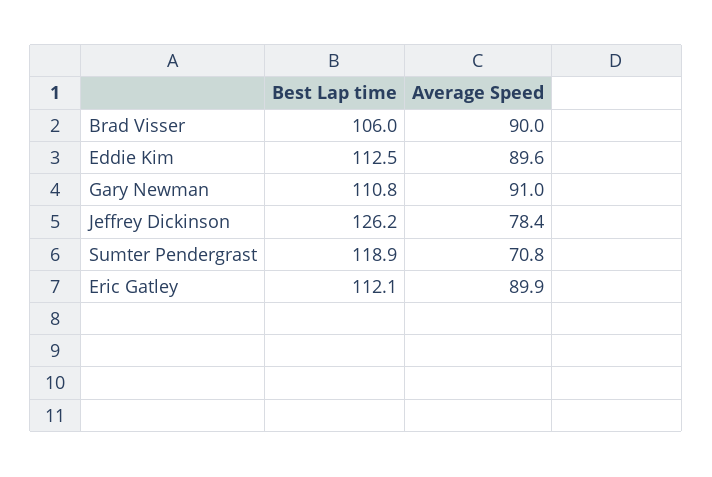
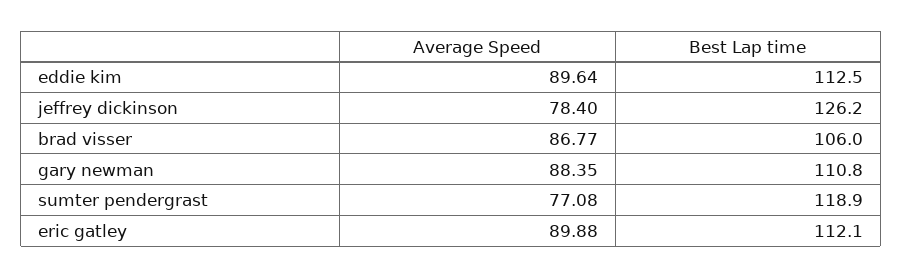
Average Speed, Brad Visser: 90 -> 86.77
Average Speed, Gary Newman: 91 -> 88.35
Average Speed, Sumter Pendergrast: 70.8 -> 77.08

